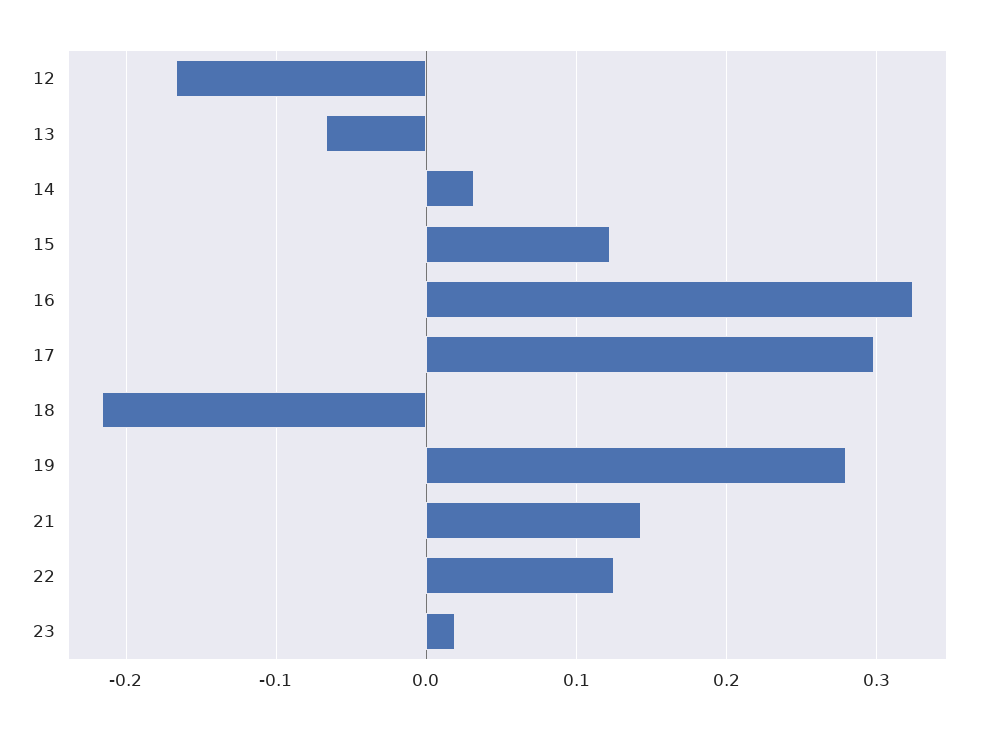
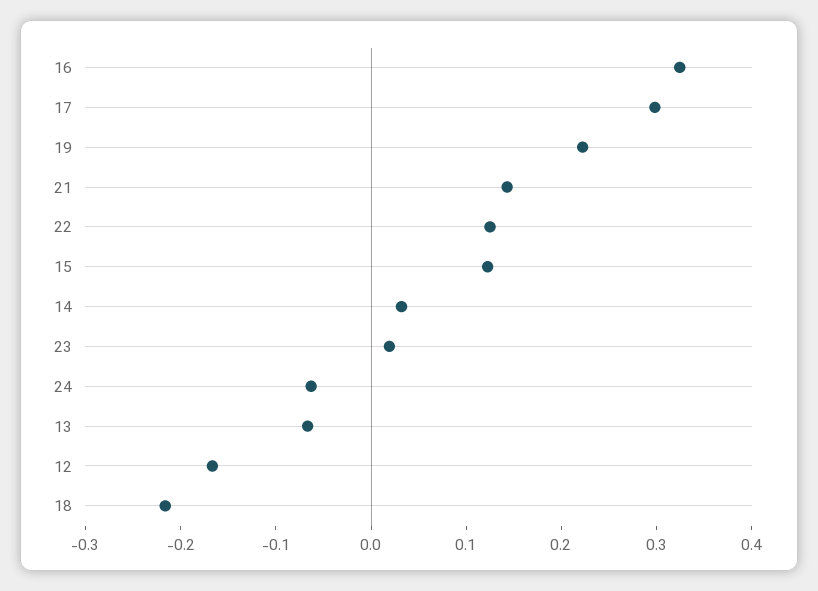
19: 0.28 -> 0.22
24: none -> -0.06

